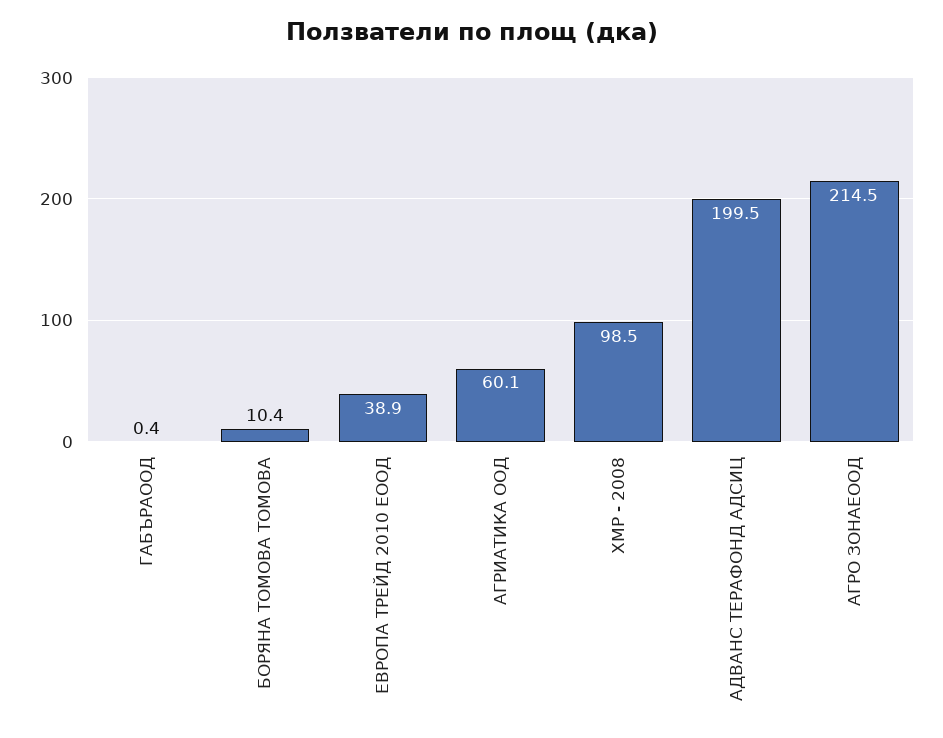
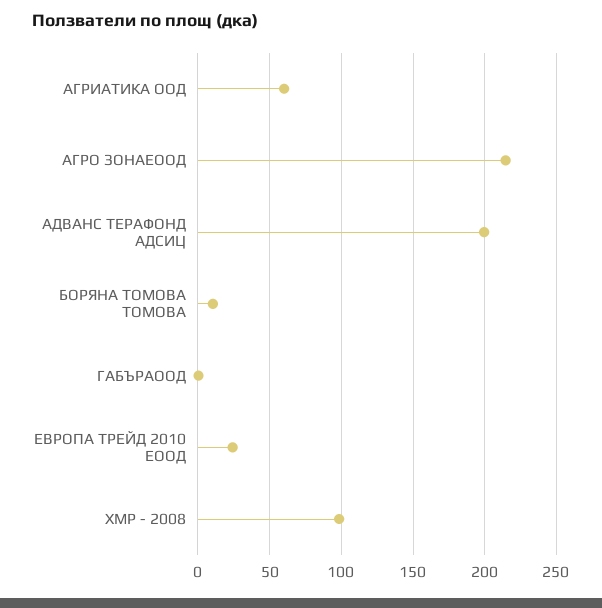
ЕВРОПА ТРЕЙД 2010 ЕООД: 38.9 -> 25

